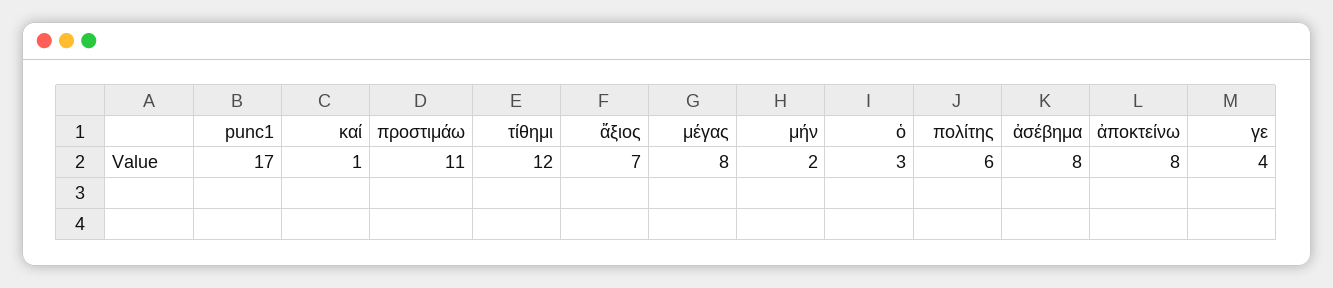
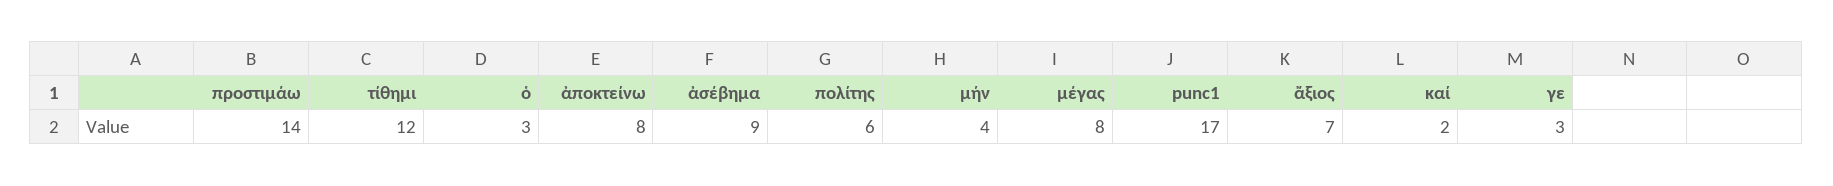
καί: 1 -> 2
προστιμάω: 11 -> 14
μήν: 2 -> 4
ἀσέβημα: 8 -> 9
γε: 4 -> 3

